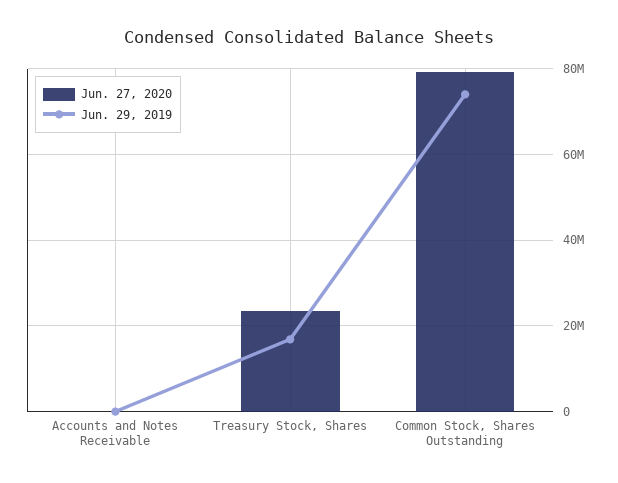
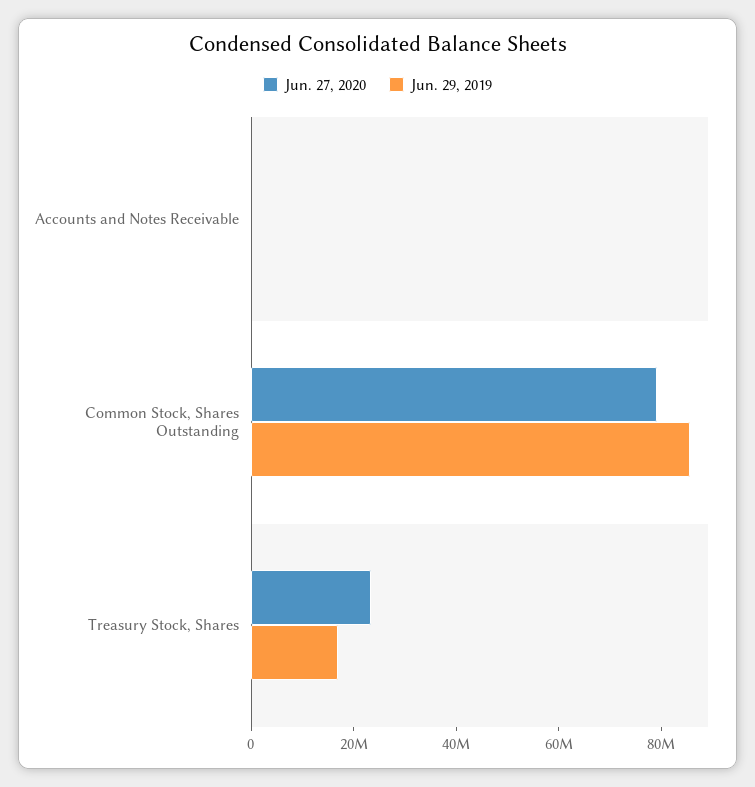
Jun. 29, 2019, Common Stock, Shares Outstanding: 74000000 -> 85000000

